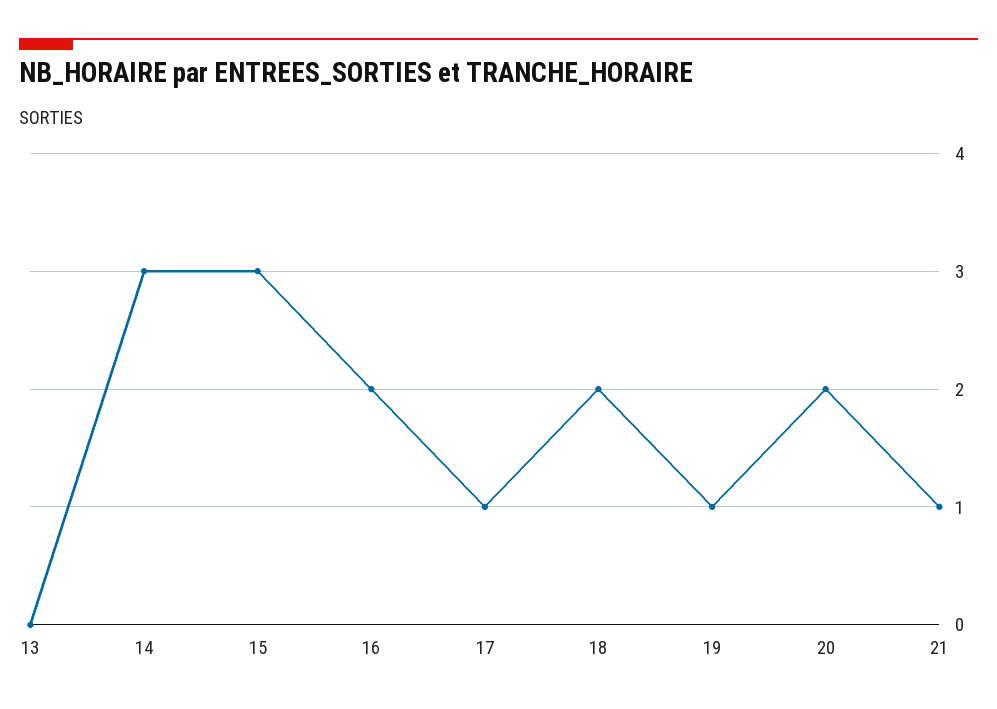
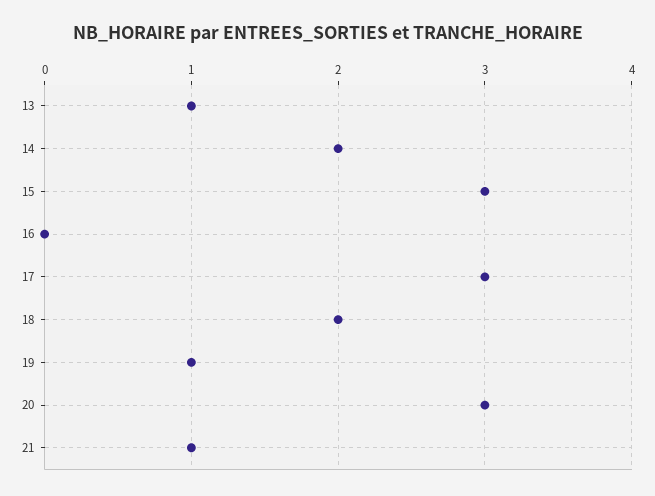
13: 0 -> 1
14: 3 -> 2
16: 2 -> 0
17: 1 -> 3
20: 2 -> 3

